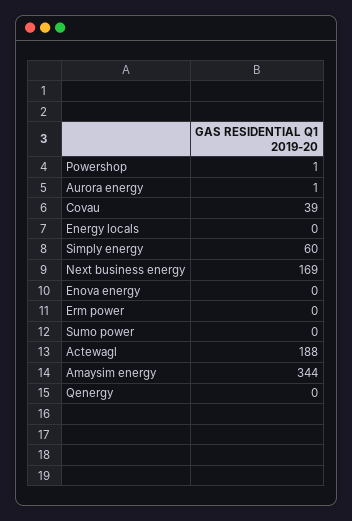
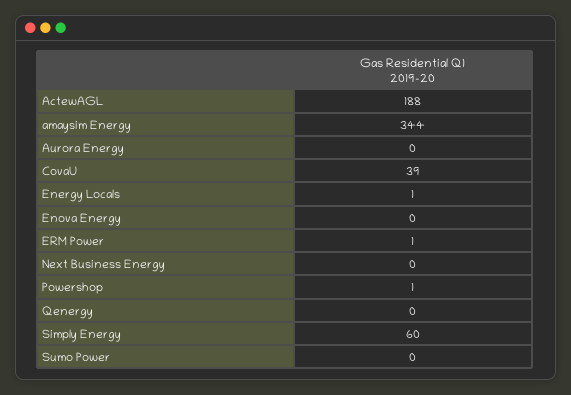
Aurora energy: 1 -> 0
Energy locals: 0 -> 1
Next business energy: 169 -> 0
Erm power: 0 -> 1

